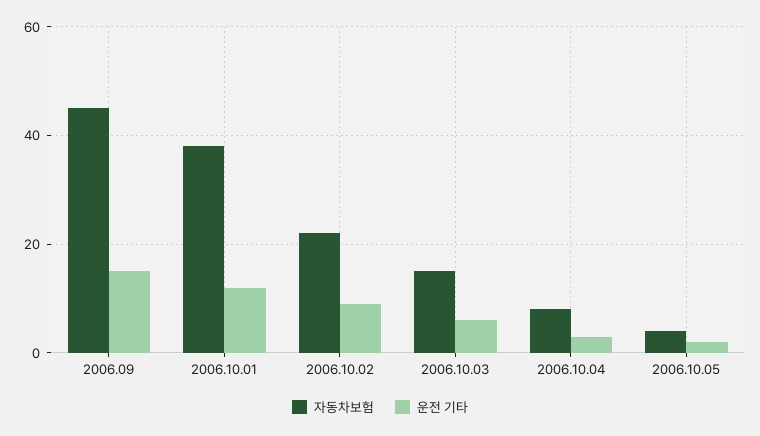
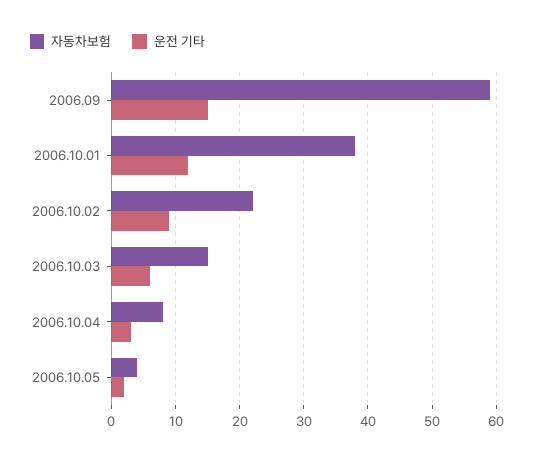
자동차보험, 2006.09: 45 -> 59

